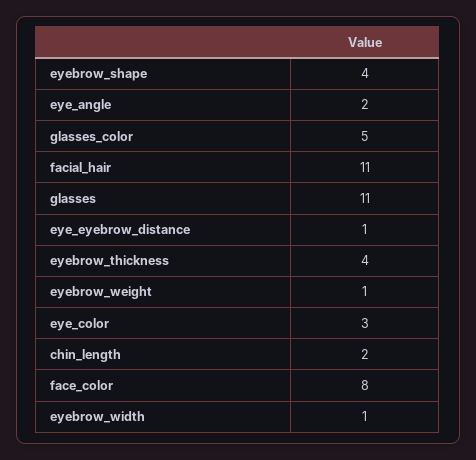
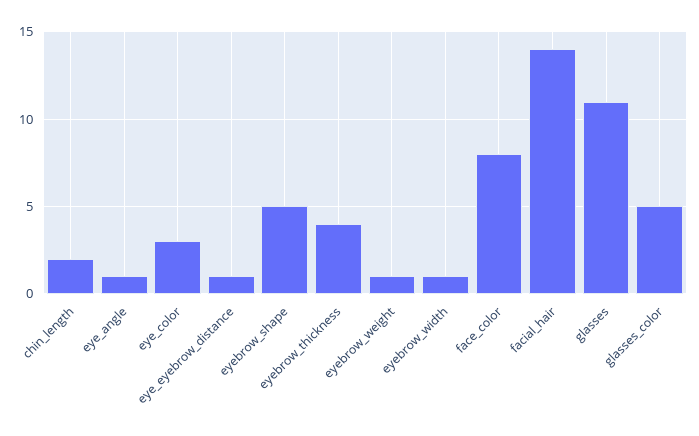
eyebrow_shape: 4 -> 5
eye_angle: 2 -> 1
facial_hair: 11 -> 14

